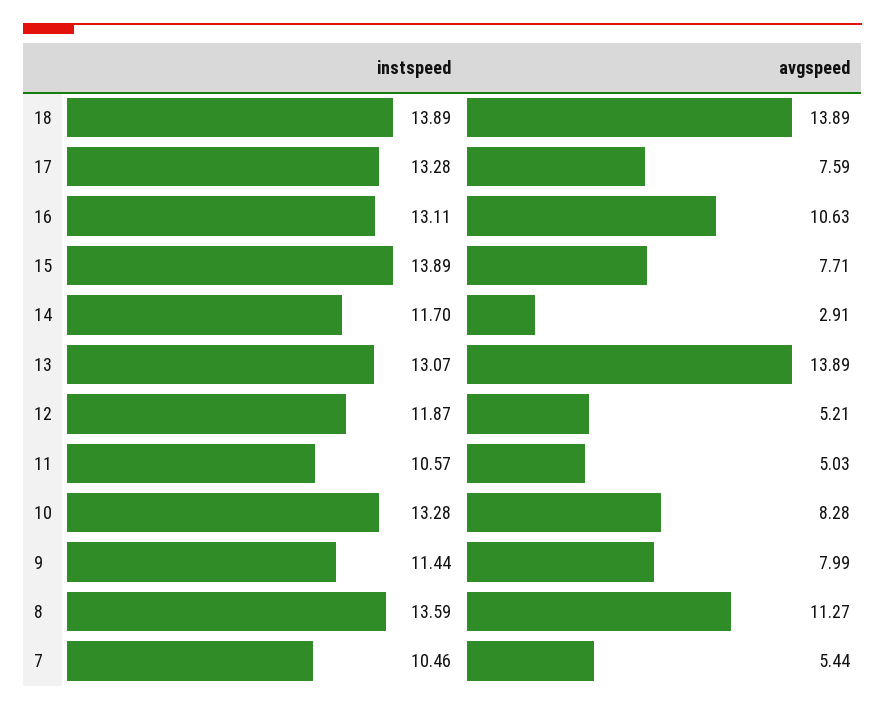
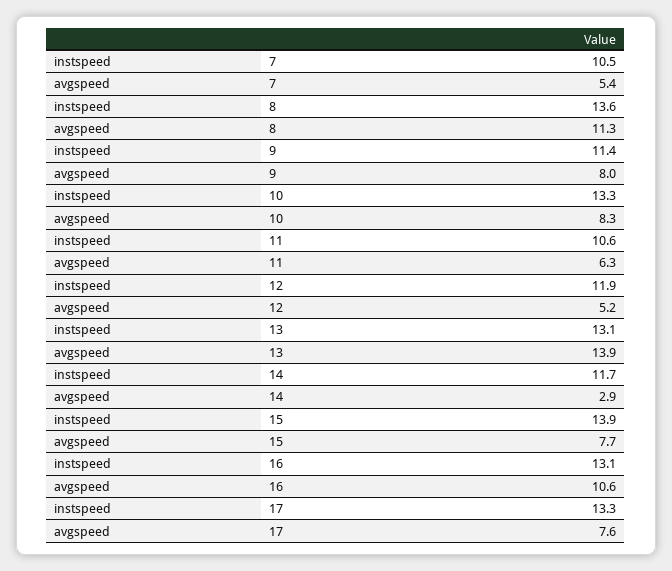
instspeed, 18: 13.89 -> none
avgspeed, 18: 13.89 -> none
avgspeed, 11: 5.03 -> 6.3

